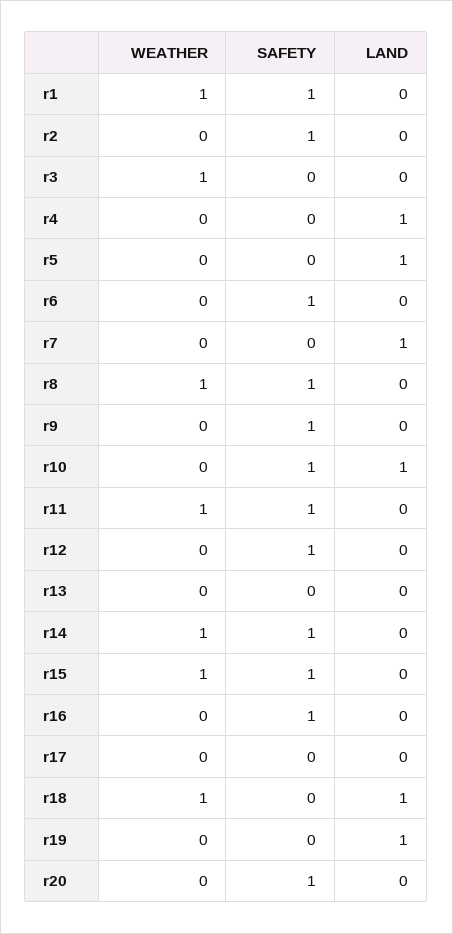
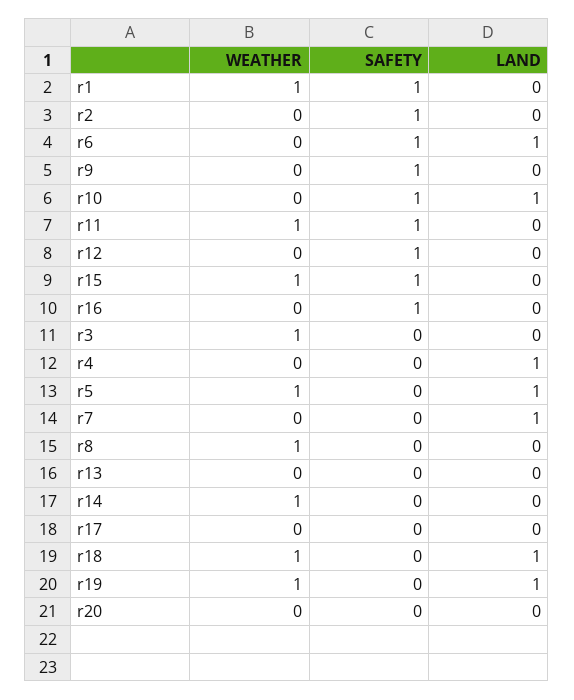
WEATHER, r5: 0 -> 1
LAND, r6: 0 -> 1
SAFETY, r8: 1 -> 0
SAFETY, r14: 1 -> 0
WEATHER, r19: 0 -> 1
SAFETY, r20: 1 -> 0

